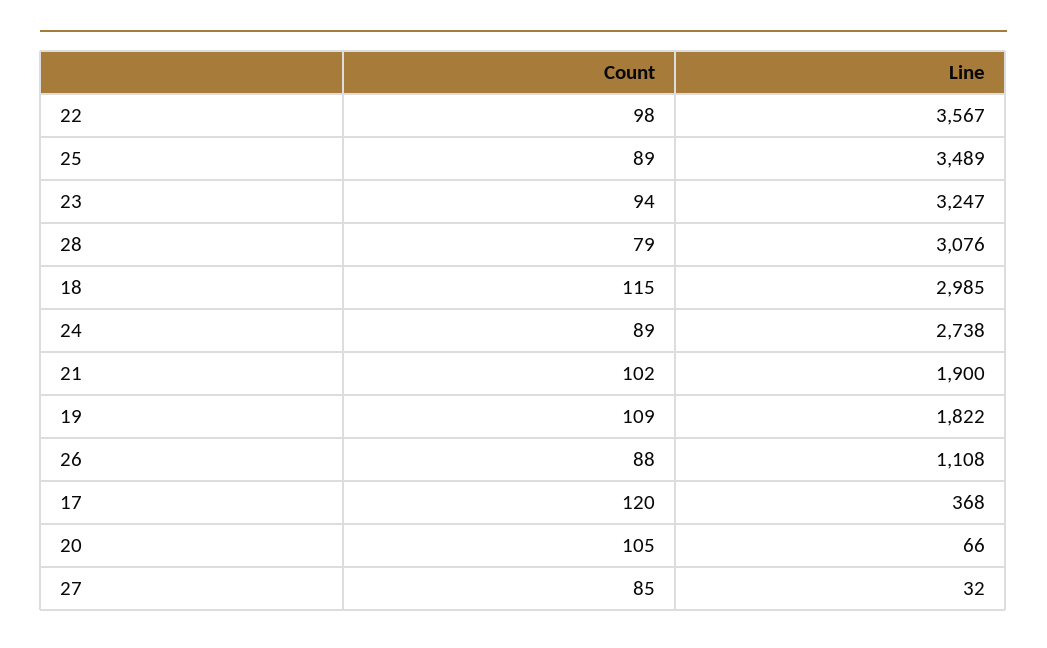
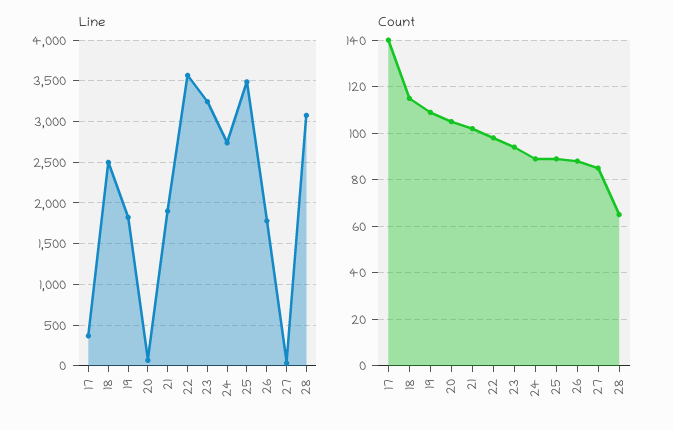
Count, 28: 79 -> 65
Line, 18: 2985 -> 2500
Line, 26: 1108 -> 1800
Count, 17: 120 -> 140

